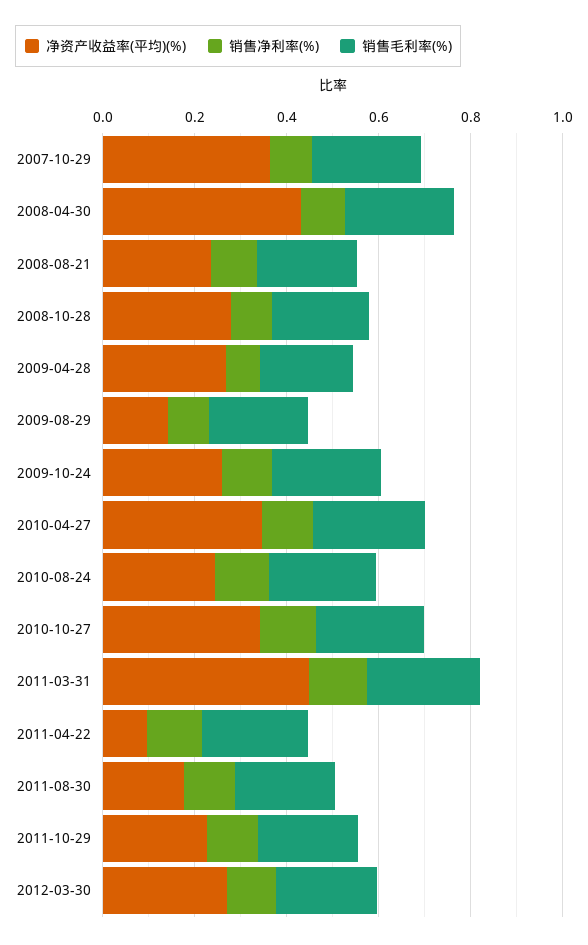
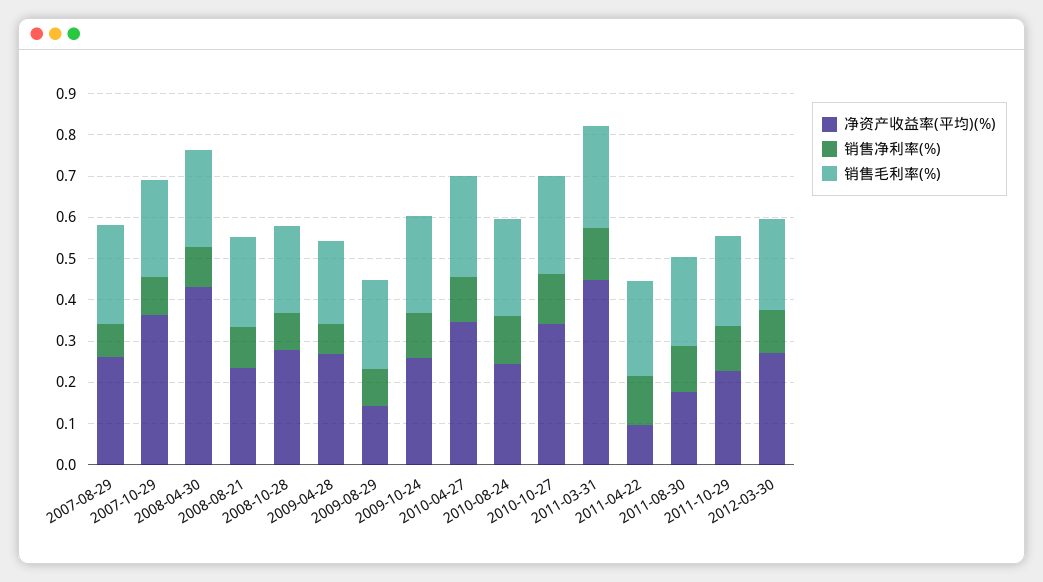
净资产收益率(平均)(%), 2007-08-29: none -> 0.26
销售净利率(%), 2007-08-29: none -> 0.08
销售毛利率(%), 2007-08-29: none -> 0.24

